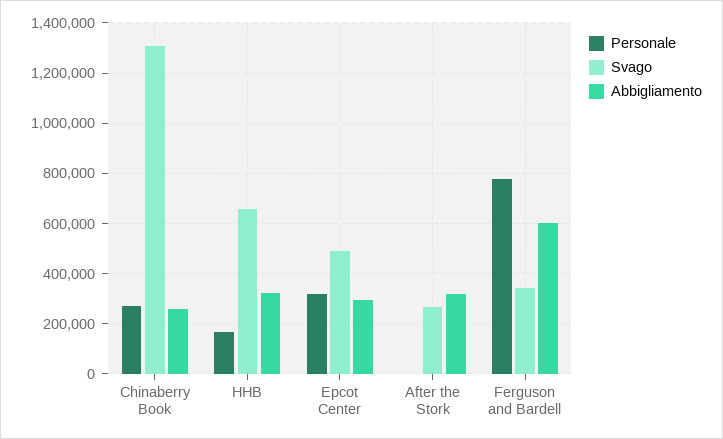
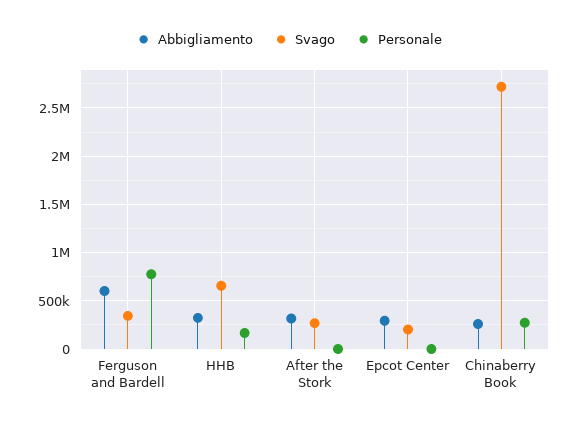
Svago, Chinaberry Book: 1300000 -> 2700000
Personale, Epcot Center: 325000 -> 0
Svago, Epcot Center: 500000 -> 200000

